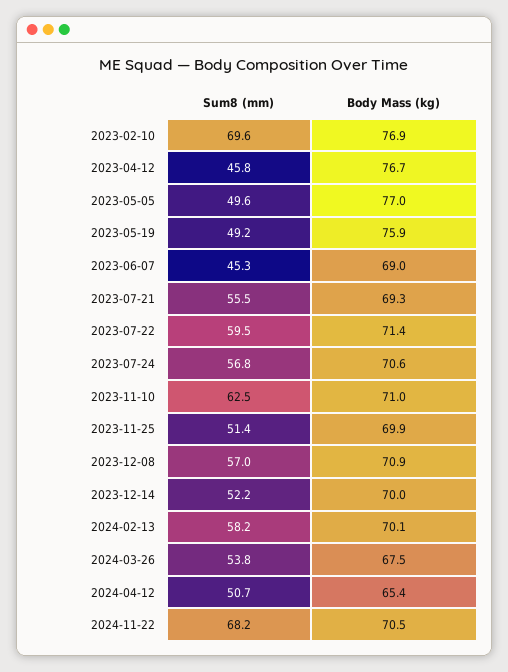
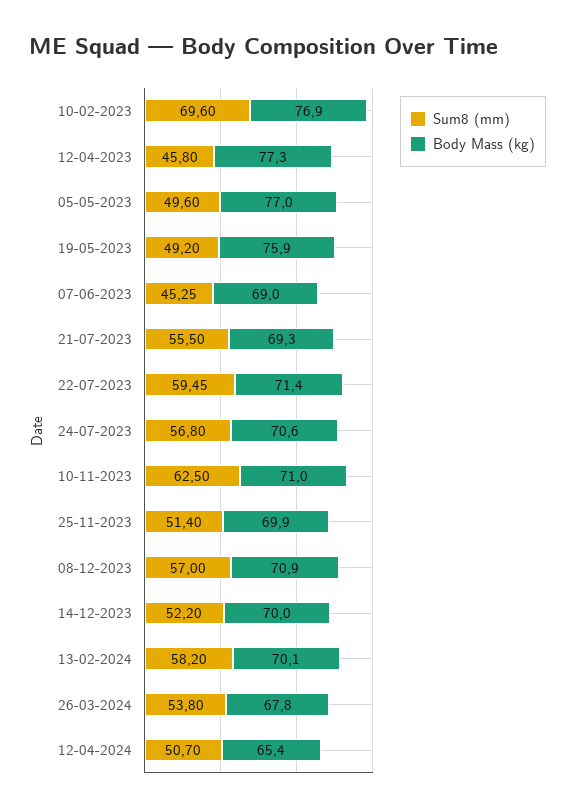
Body Mass (kg), 2023-04-12: 76.7 -> 77.3
Body Mass (kg), 2024-03-26: 67.5 -> 67.8
Sum8 (mm), 2024-11-22: 68.2 -> none
Body Mass (kg), 2024-11-22: 70.5 -> none

